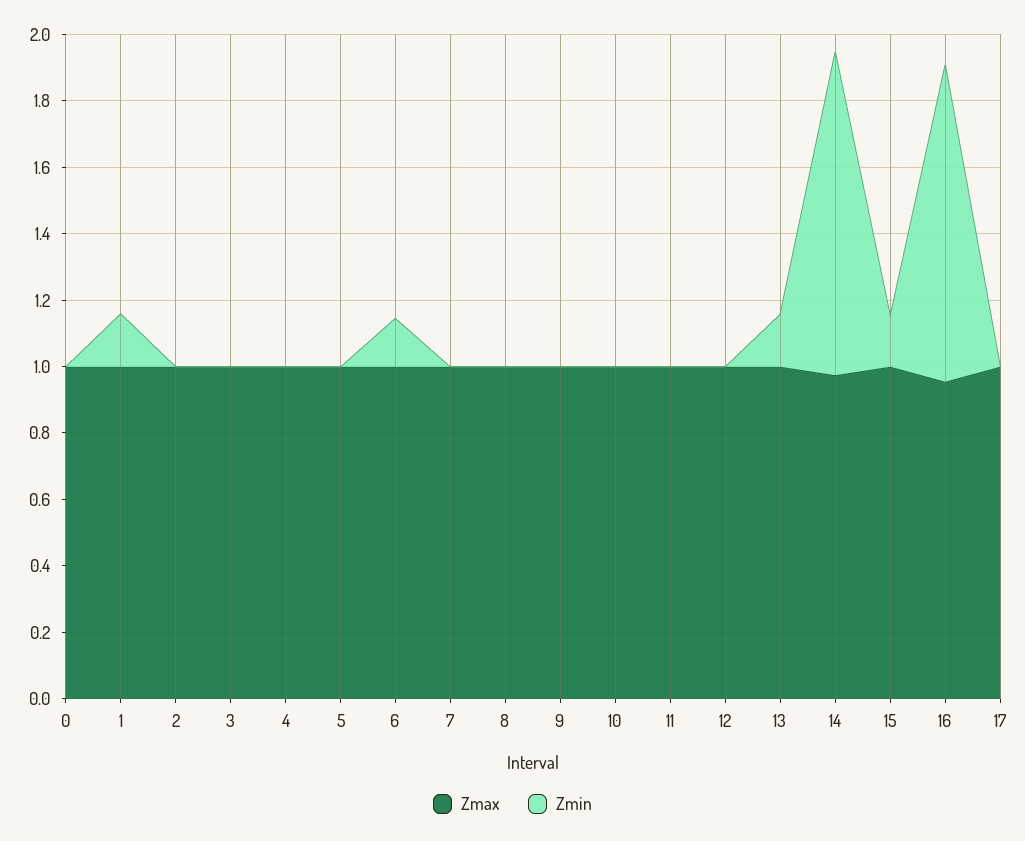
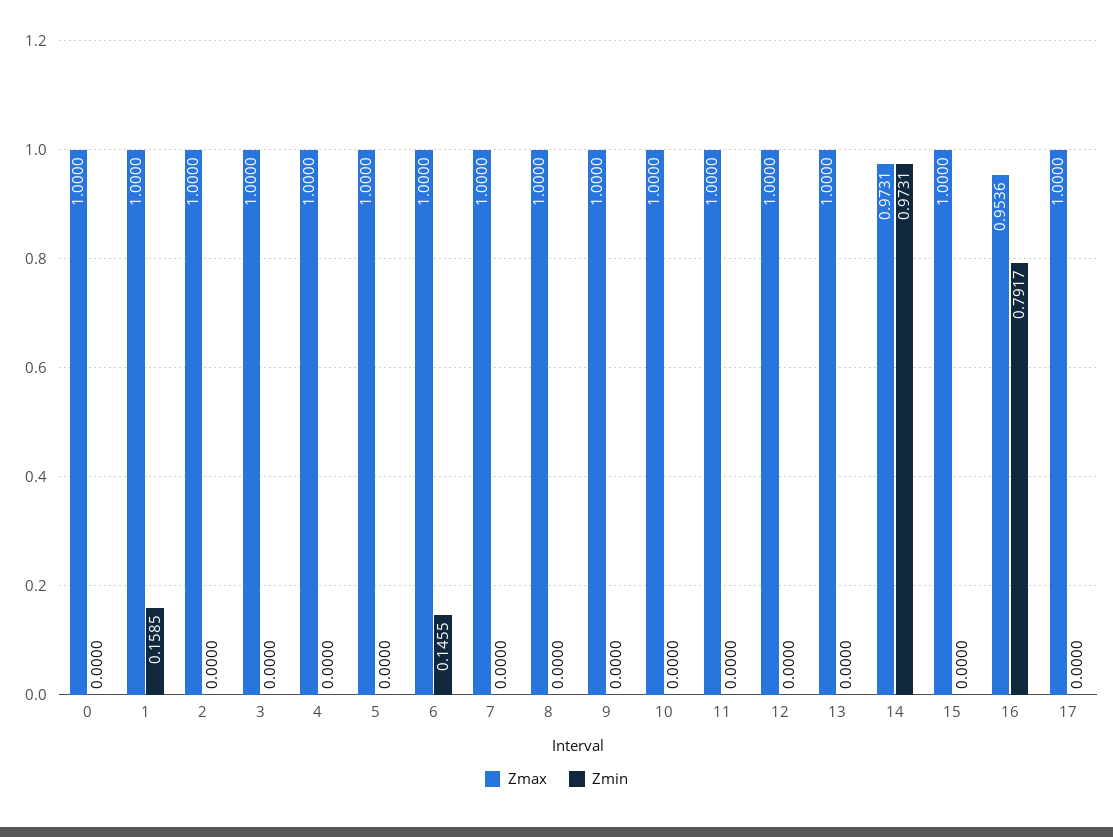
Zmin, 13: 0.15 -> 0
Zmin, 15: 0.15 -> 0
Zmin, 16: 0.95 -> 0.7917

